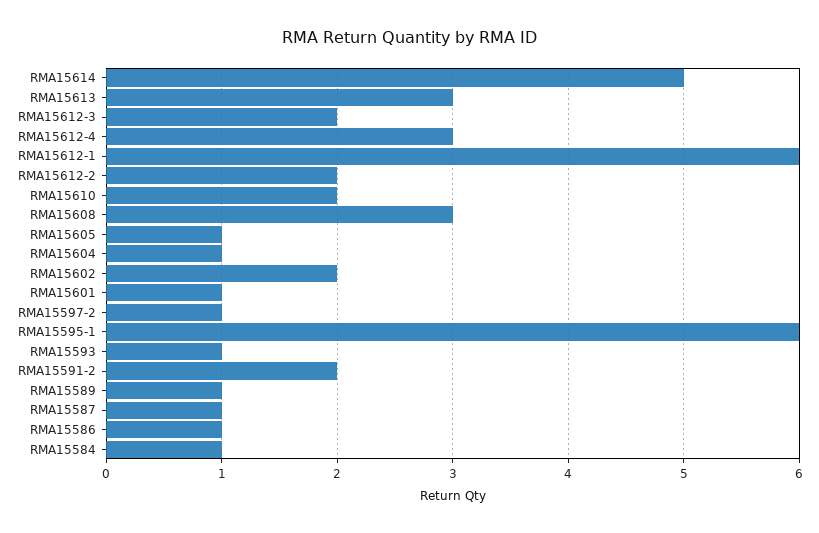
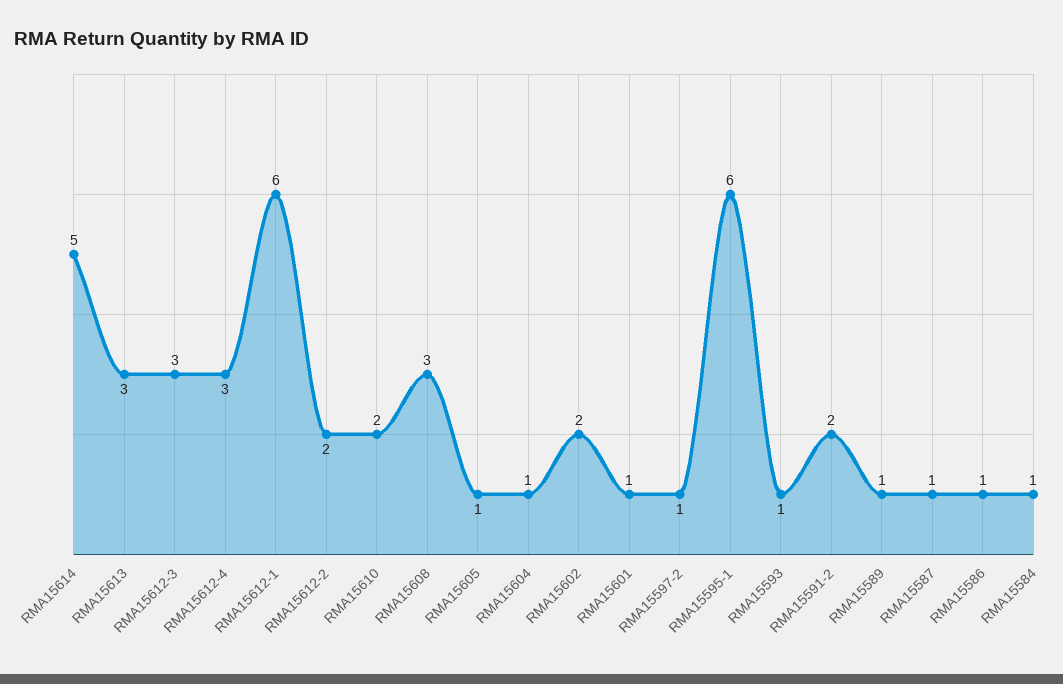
RMA15612-3: 2 -> 3

